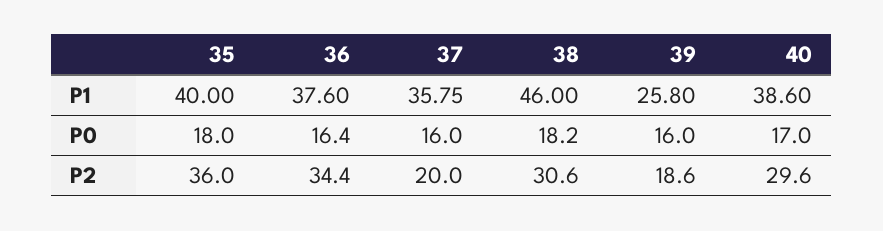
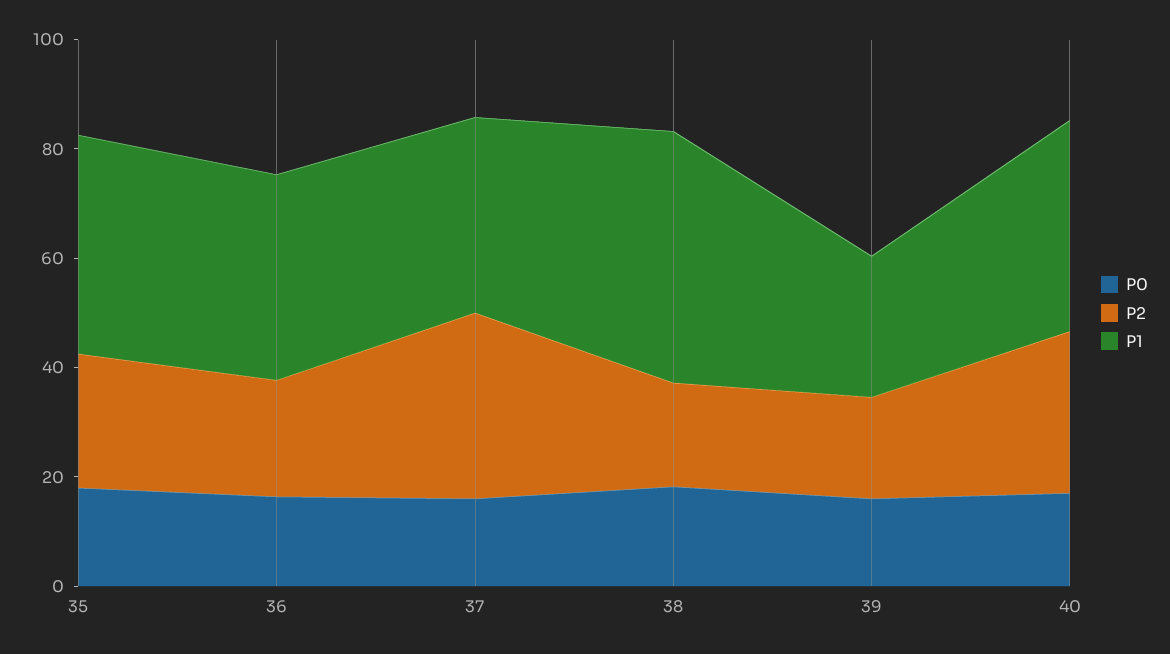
P2, 35: 36 -> 25
P2, 36: 34.4 -> 20
P2, 37: 20 -> 35
P2, 38: 30.6 -> 20

